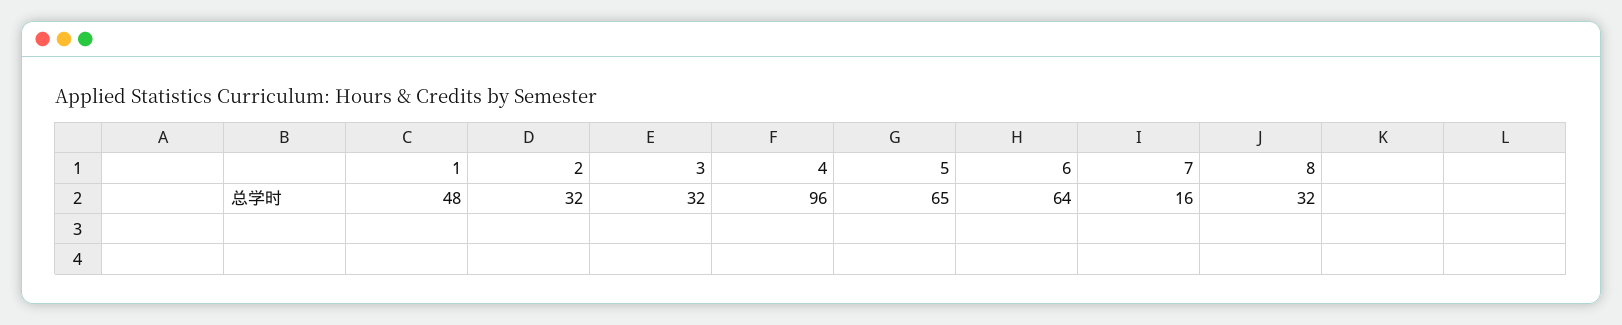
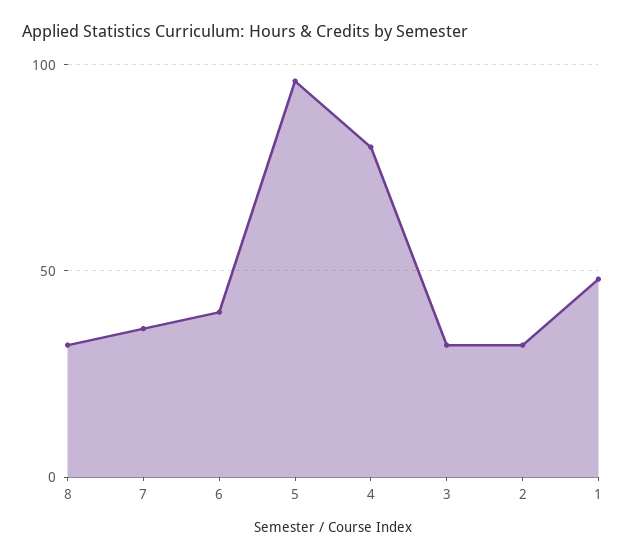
4: 96 -> 80
5: 65 -> 95
6: 64 -> 40
7: 16 -> 35

